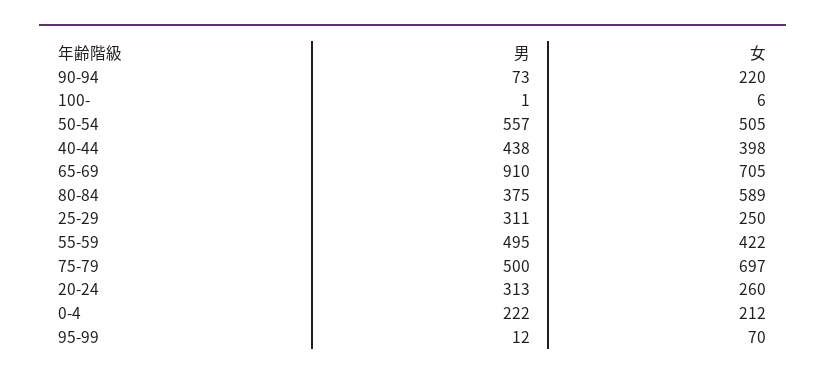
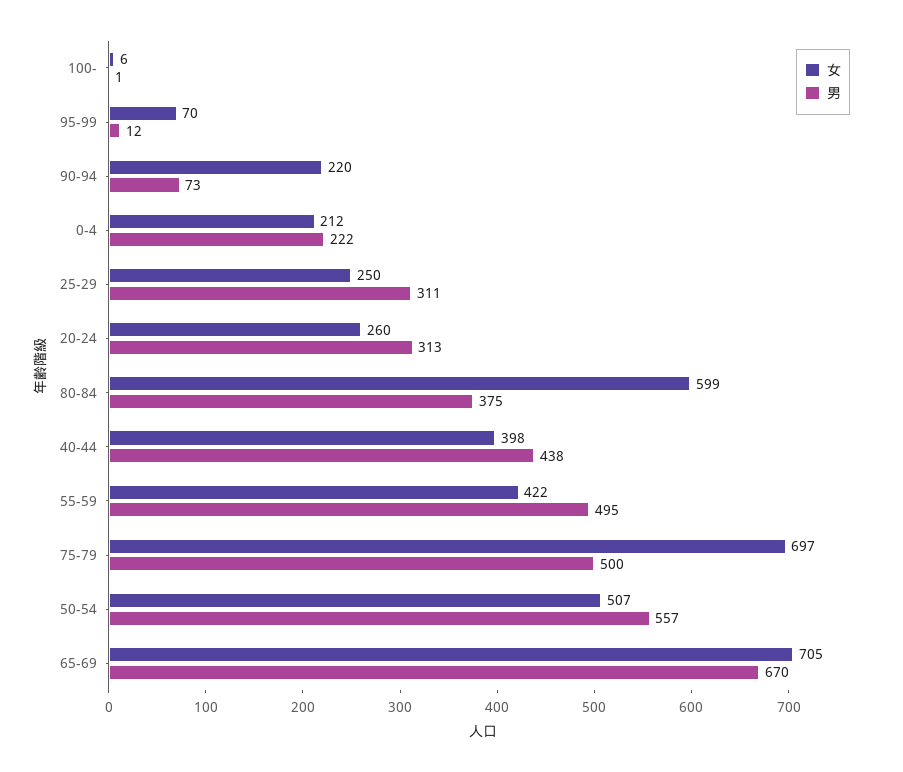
女, 50-54: 505 -> 507
男, 65-69: 910 -> 670
女, 80-84: 589 -> 599

